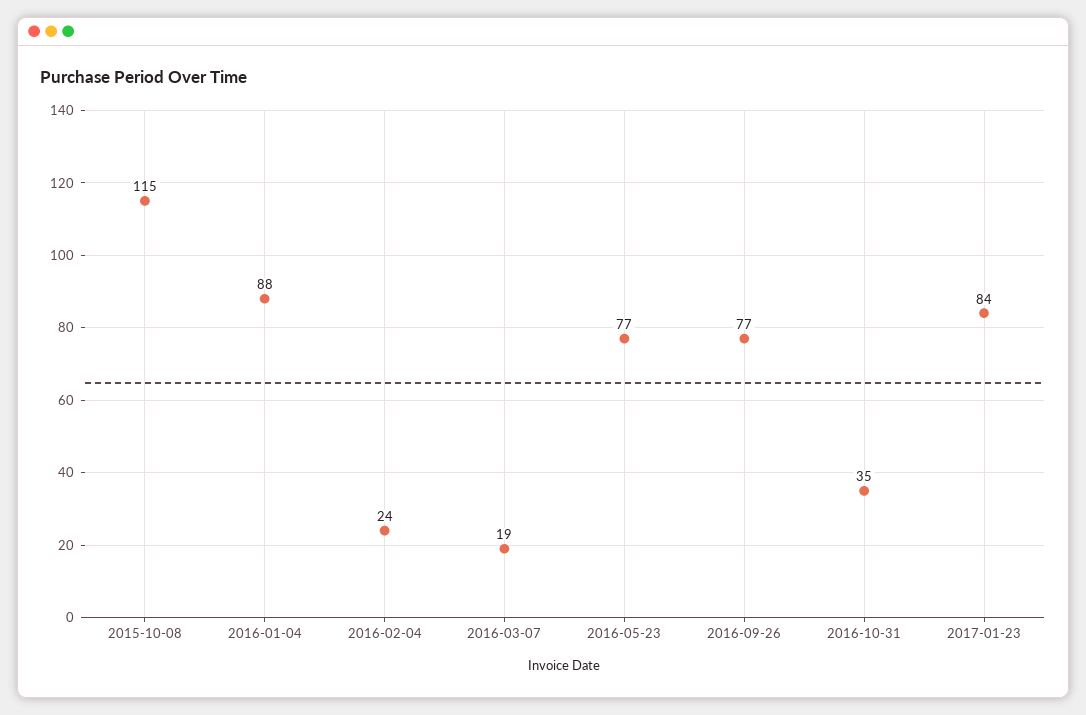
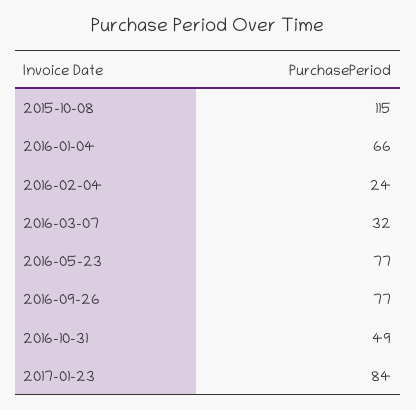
2016-01-04: 88 -> 66
2016-03-07: 19 -> 32
2016-10-31: 35 -> 49

